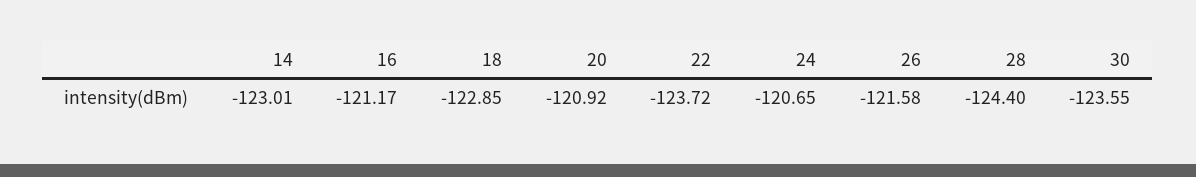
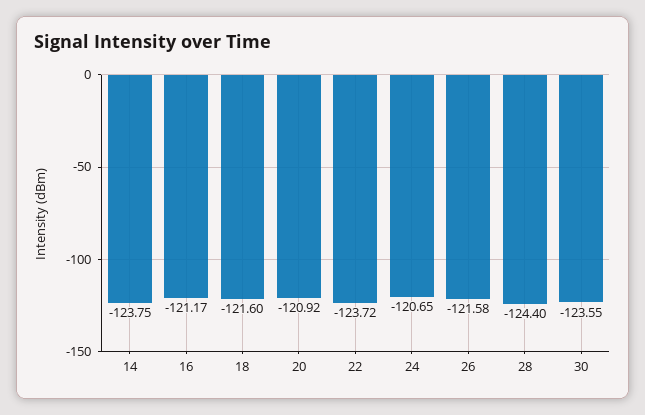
14: -123.01 -> -123.75
18: -122.85 -> -121.6

